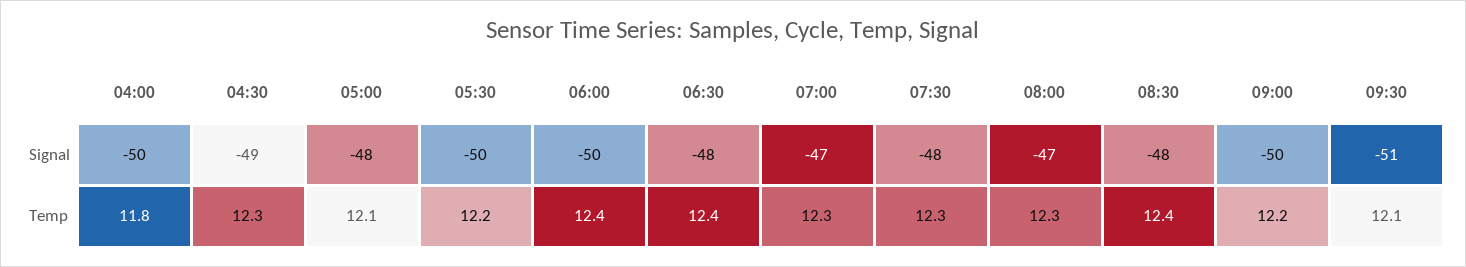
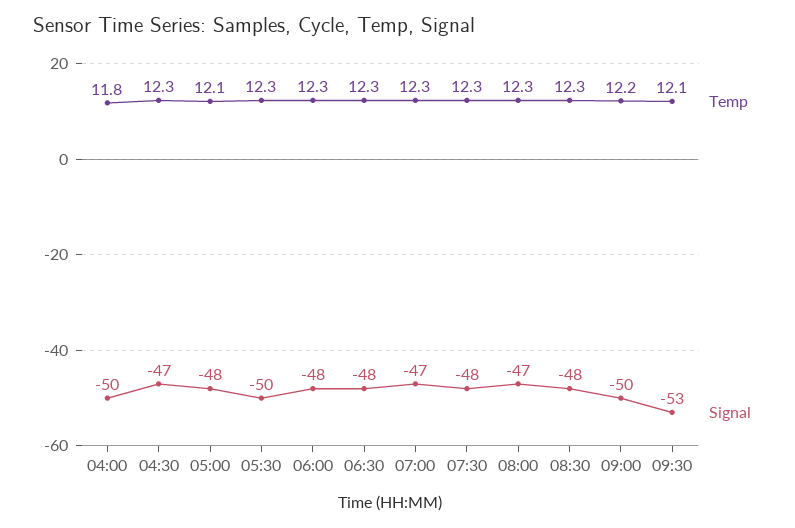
Signal, 04:30: -49 -> -47
Signal, 06:00: -50 -> -48
Signal, 09:30: -51 -> -53
Temp, 05:30: 12.2 -> 12.3
Temp, 06:00: 12.4 -> 12.3
Temp, 06:30: 12.4 -> 12.3
Temp, 08:30: 12.4 -> 12.3

